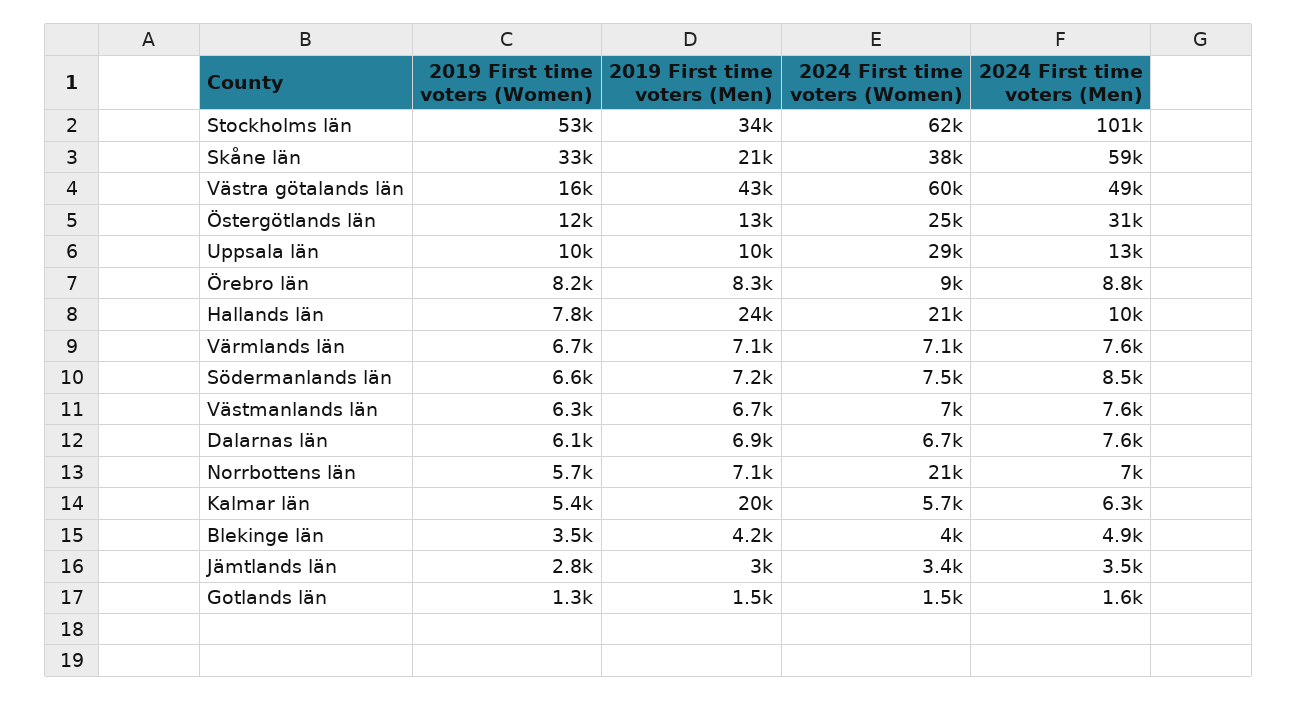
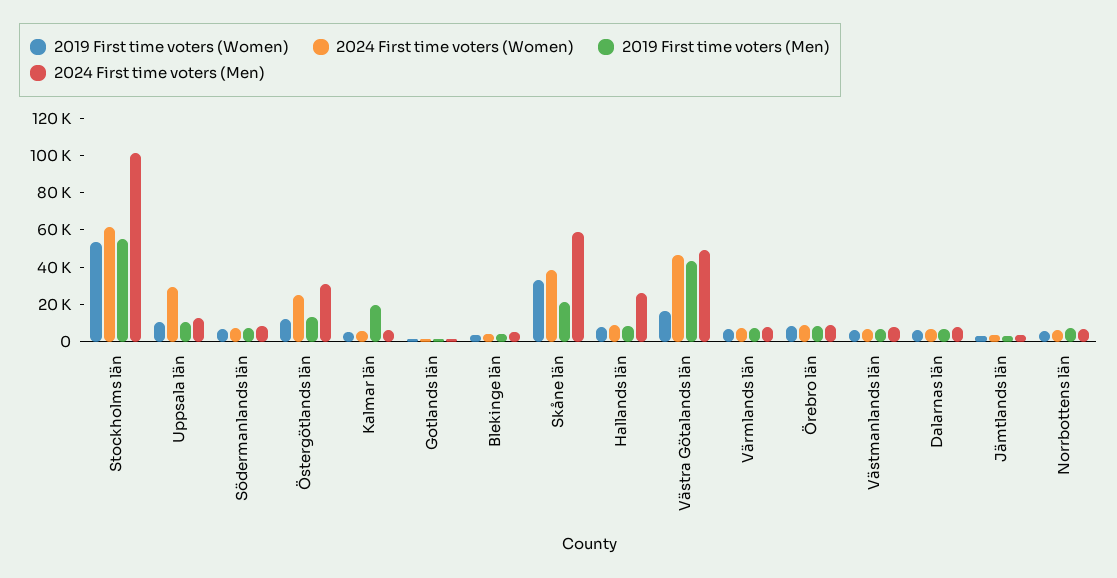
2019 First time voters (Men), Stockholms län: 34000 -> 55000
2024 First time voters (Women), Västra götalands län: 60000 -> 45000
2019 First time voters (Men), Hallands län: 24000 -> 10000
2024 First time voters (Women), Hallands län: 21000 -> 10000
2024 First time voters (Men), Hallands län: 10000 -> 25000
2024 First time voters (Women), Norrbottens län: 21000 -> 5000

